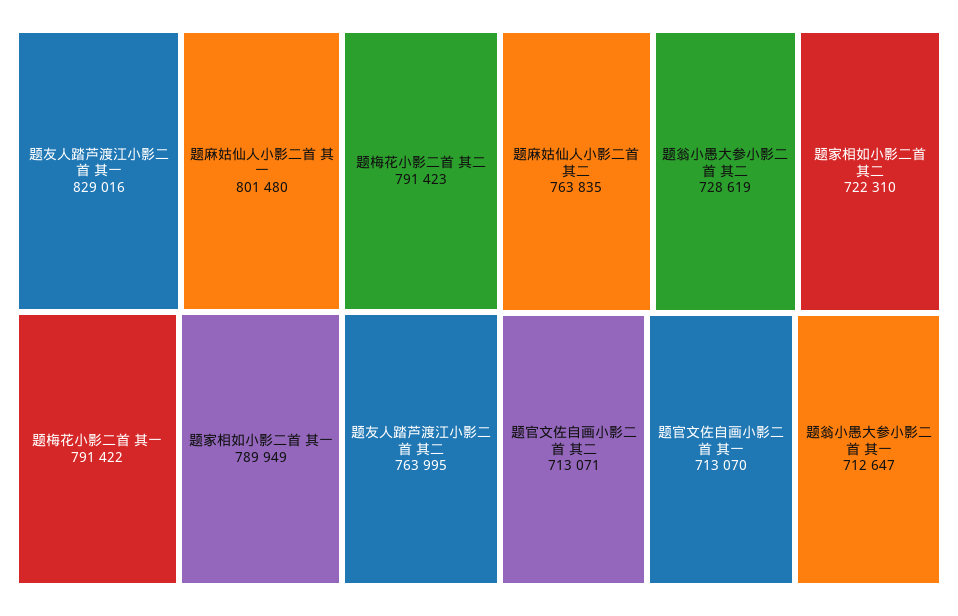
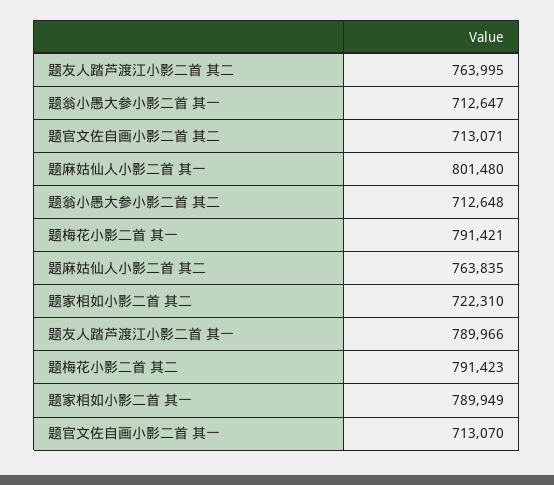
题友人踏芦渡江小影二首 其一: 829016 -> 789966
题梅花小影二首 其一: 791422 -> 791421
题翁小愚大参小影二首 其二: 728619 -> 712648

